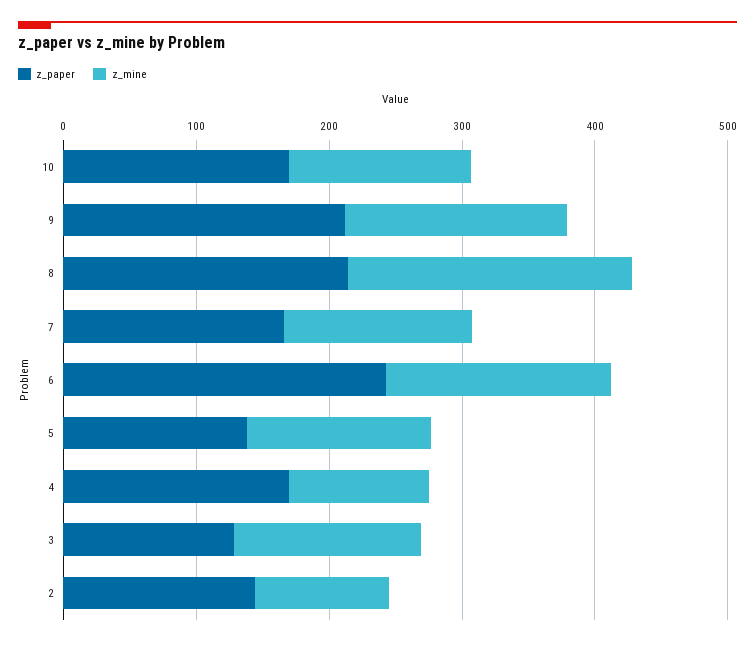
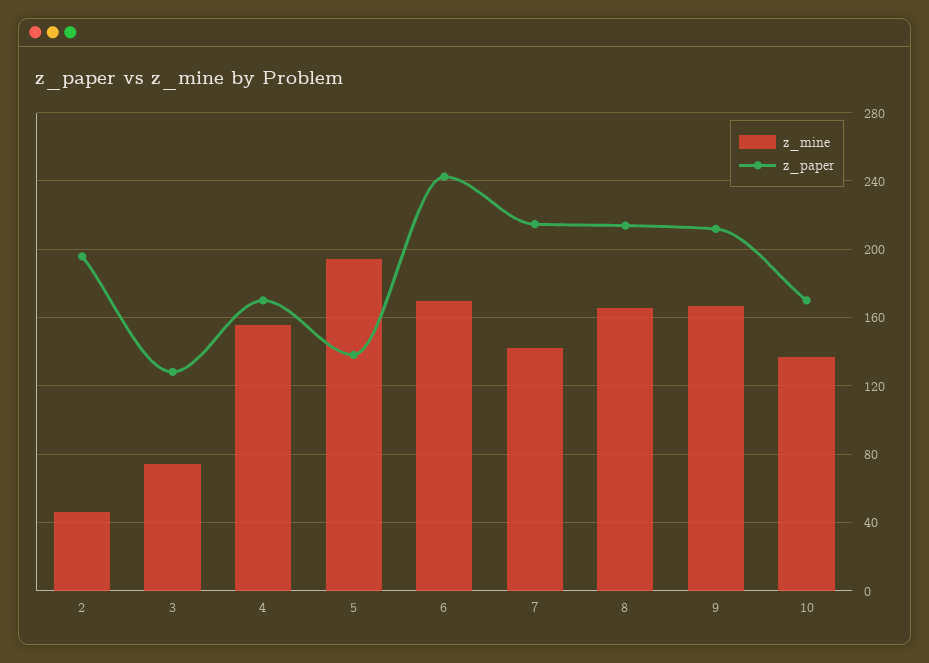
z_mine, 8: 220 -> 165
z_paper, 7: 160 -> 215
z_mine, 5: 140 -> 195
z_mine, 4: 100 -> 155
z_mine, 3: 140 -> 75
z_paper, 2: 140 -> 195
z_mine, 2: 100 -> 45

